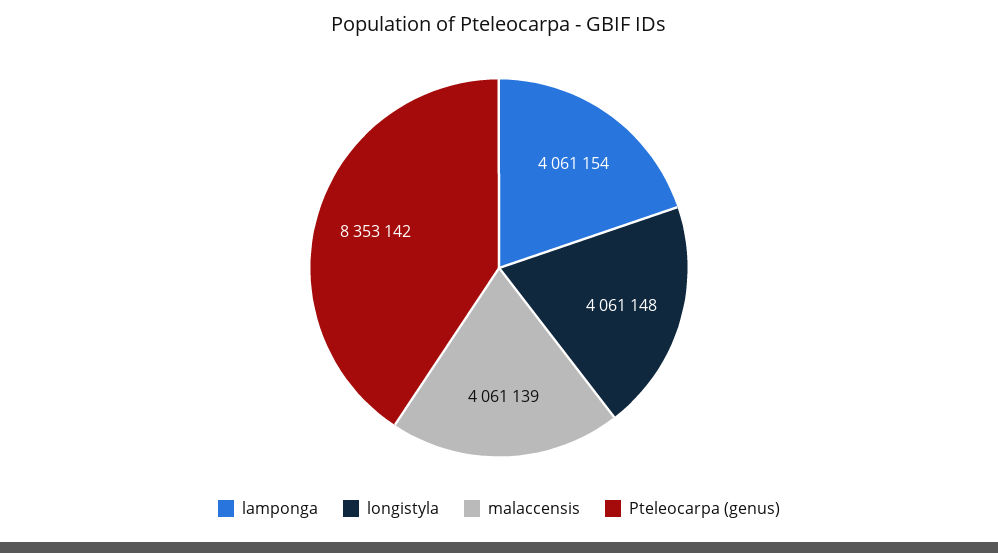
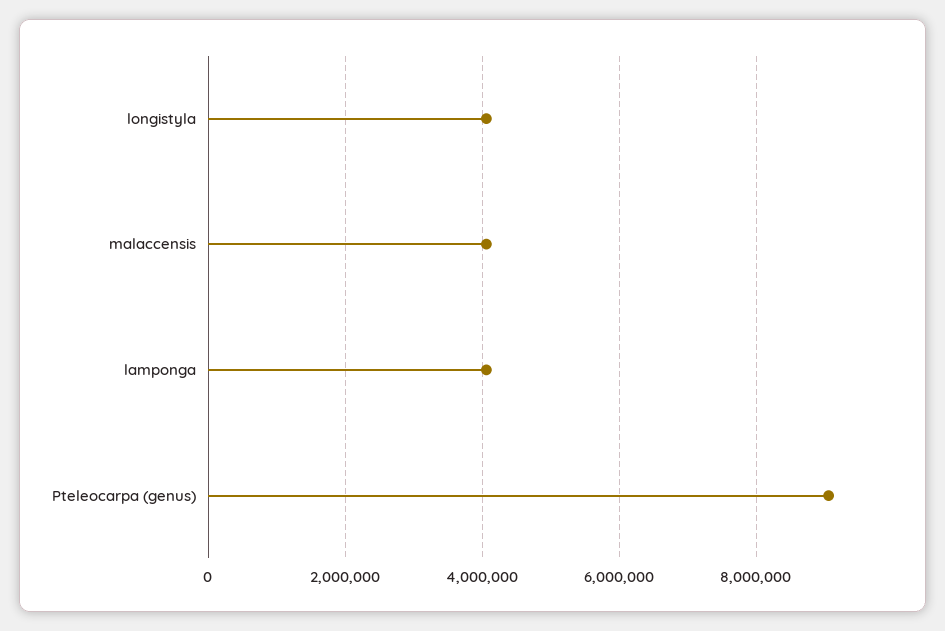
Pteleocarpa (genus): 8353142 -> 9000000

